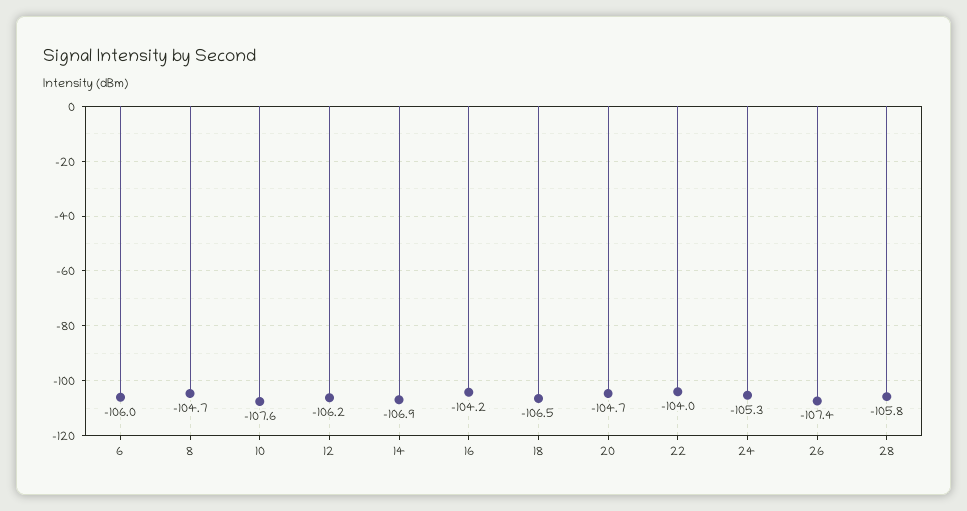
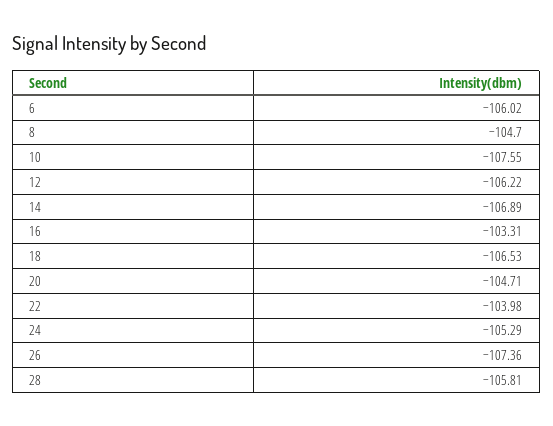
16: -104.2 -> -103.31

